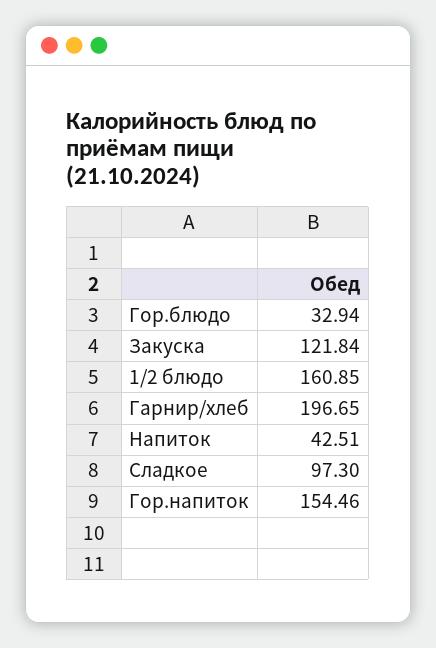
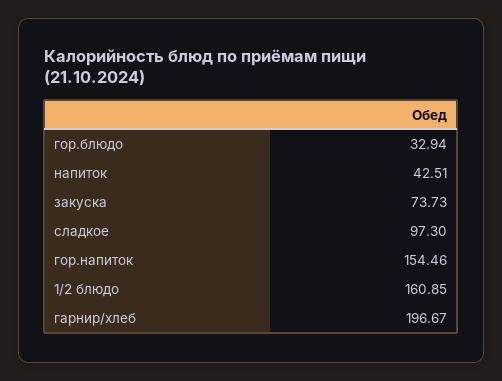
Закуска: 121.84 -> 73.73
Гарнир/хлеб: 196.65 -> 196.67

